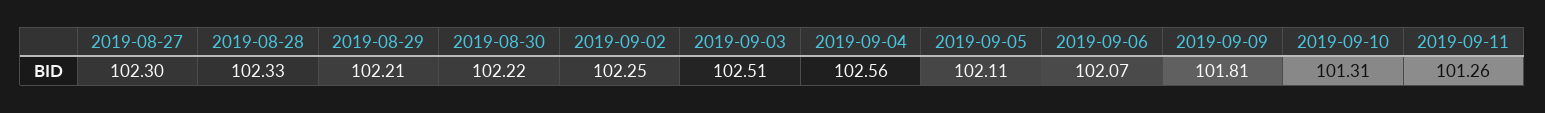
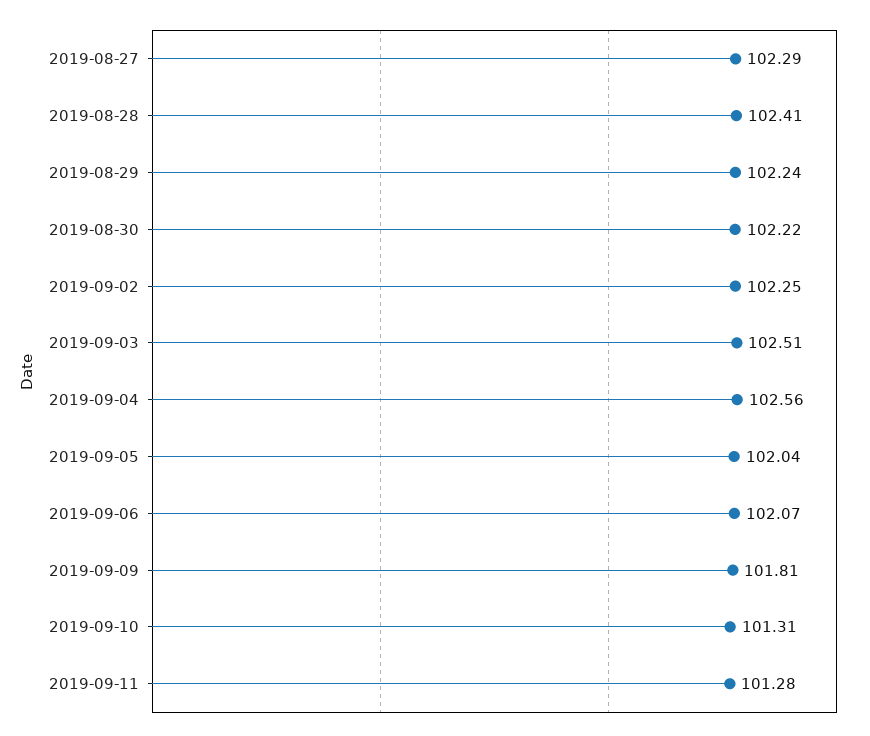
2019-08-27: 102.3 -> 102.29
2019-08-28: 102.33 -> 102.41
2019-08-29: 102.21 -> 102.24
2019-09-05: 102.11 -> 102.04
2019-09-11: 101.26 -> 101.28

